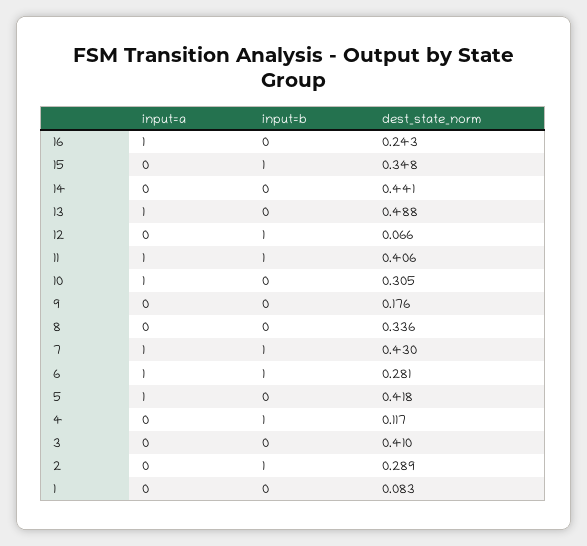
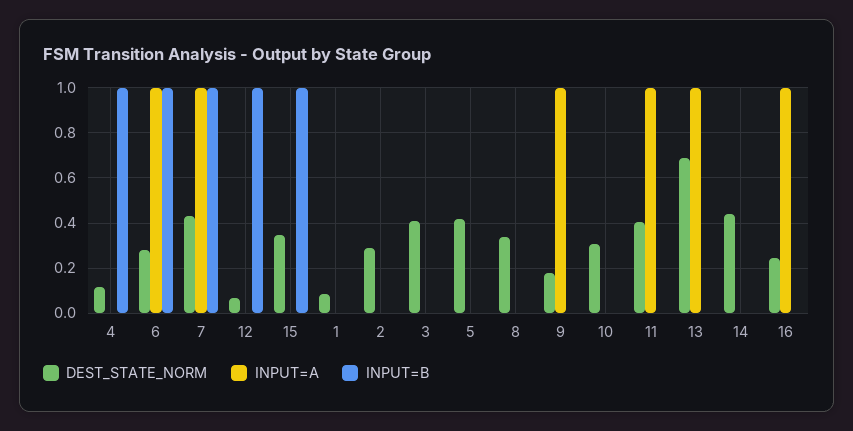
dest_state_norm, 13: 0.488 -> 0.7
input=b, 11: 1 -> 0
input=a, 10: 1 -> 0
input=a, 9: 0 -> 1
input=a, 5: 1 -> 0
input=b, 2: 1 -> 0

